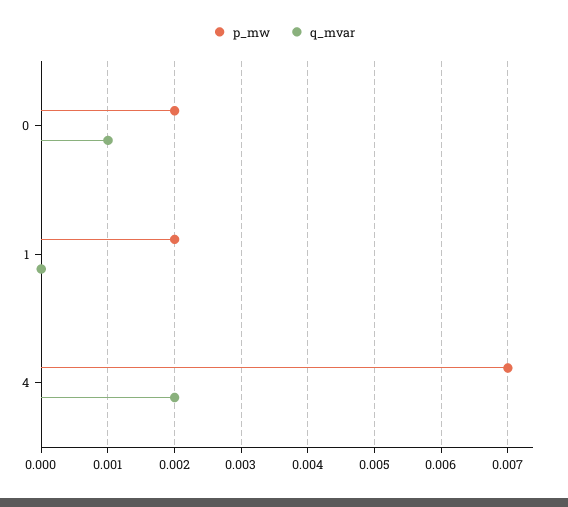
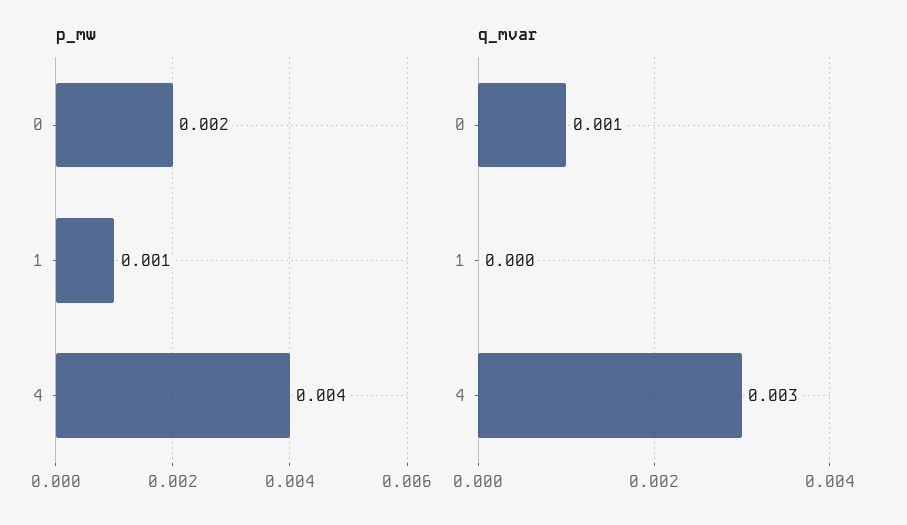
p_mw, 1: 0.002 -> 0.001
p_mw, 4: 0.007 -> 0.004
q_mvar, 4: 0.002 -> 0.003

